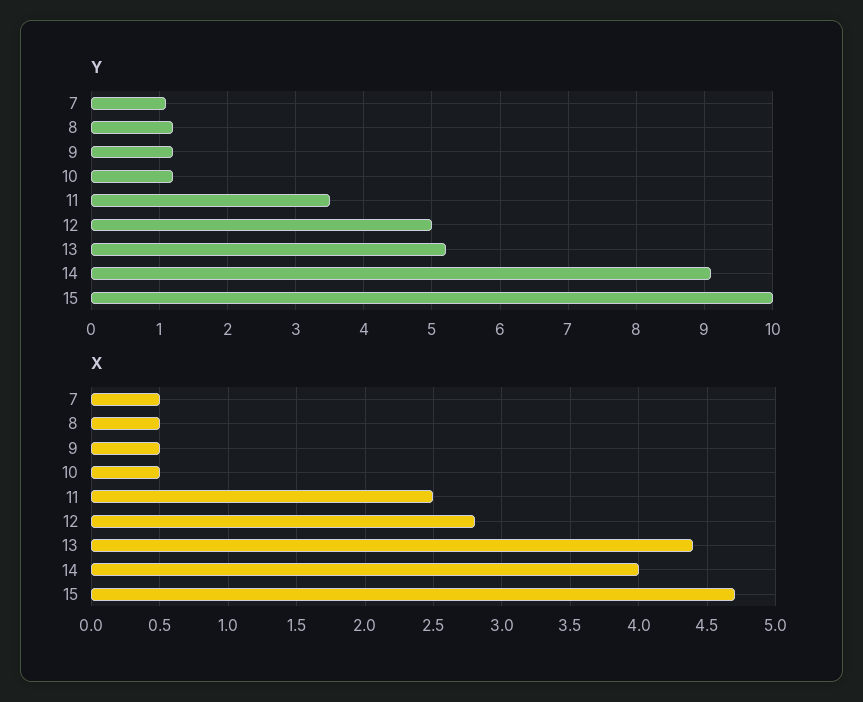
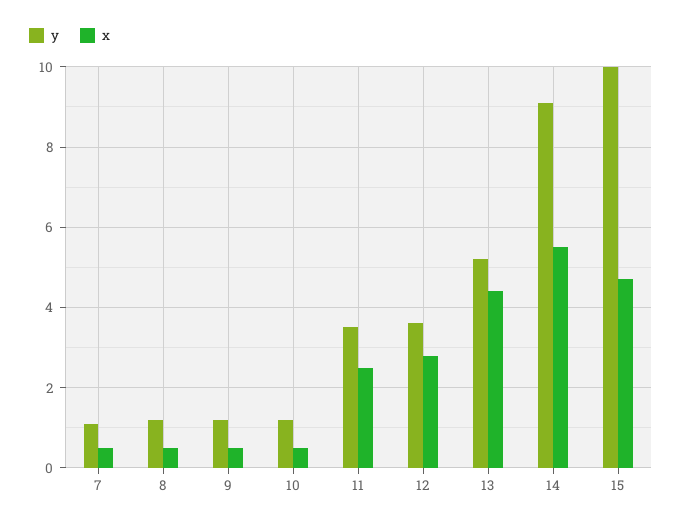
Y, 12: 5 -> 3.5
X, 14: 4 -> 5.5

